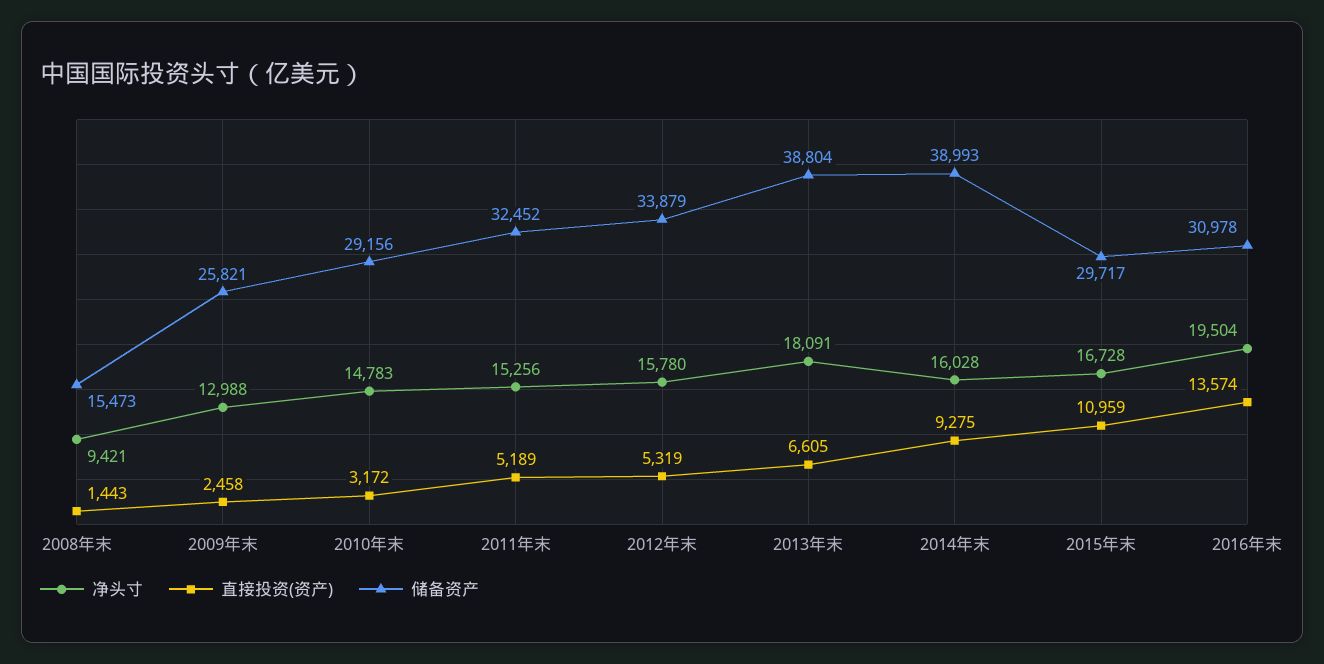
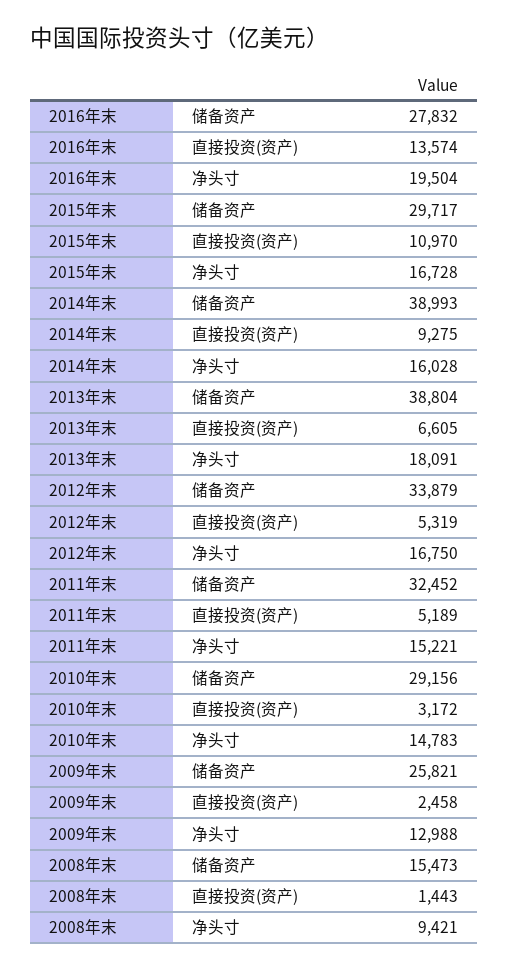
净头寸, 2011年末: 15256 -> 15221
净头寸, 2012年末: 15780 -> 16750
直接投资(资产), 2015年末: 10959 -> 10970
储备资产, 2016年末: 30978 -> 27832

